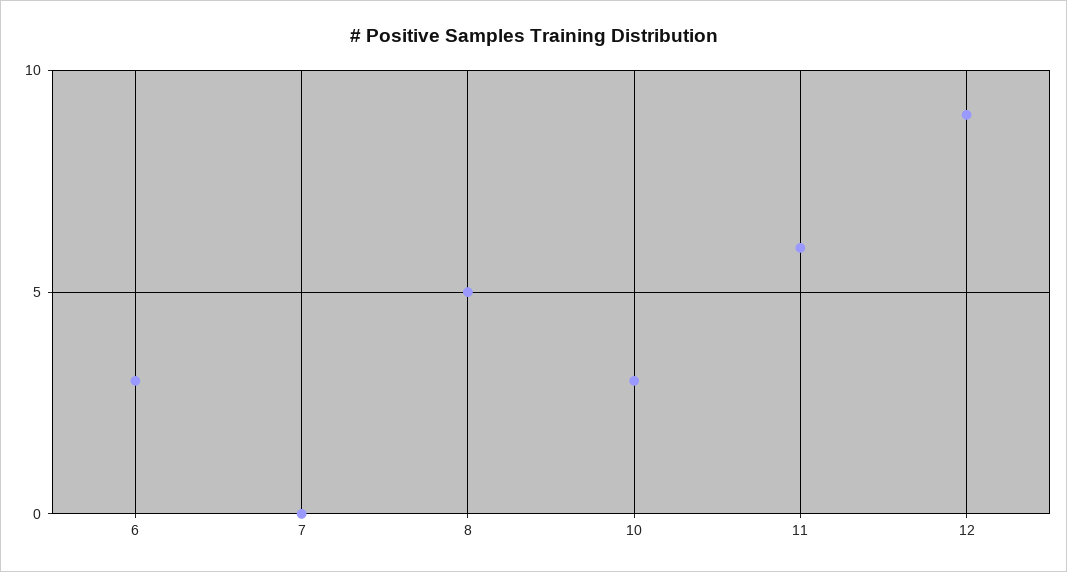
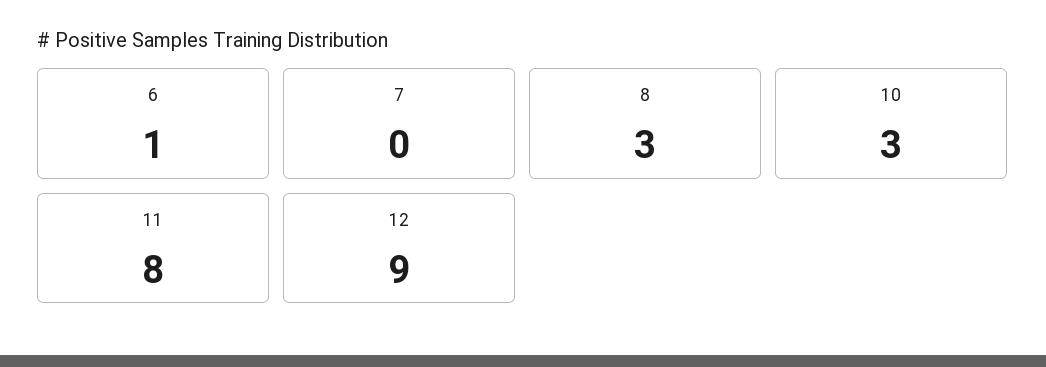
6: 3 -> 1
8: 5 -> 3
11: 6 -> 8

